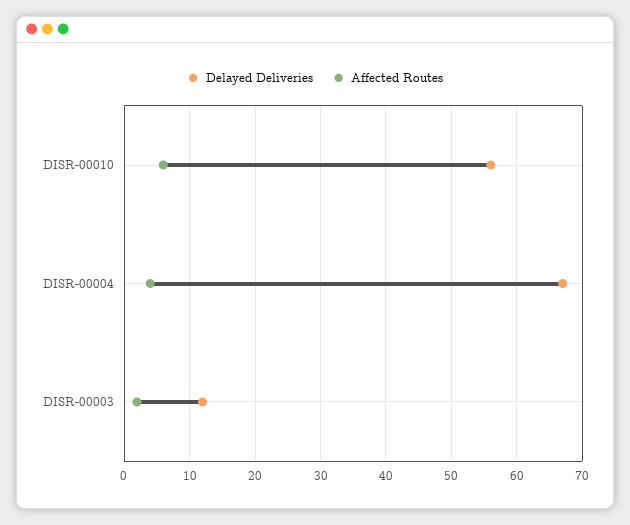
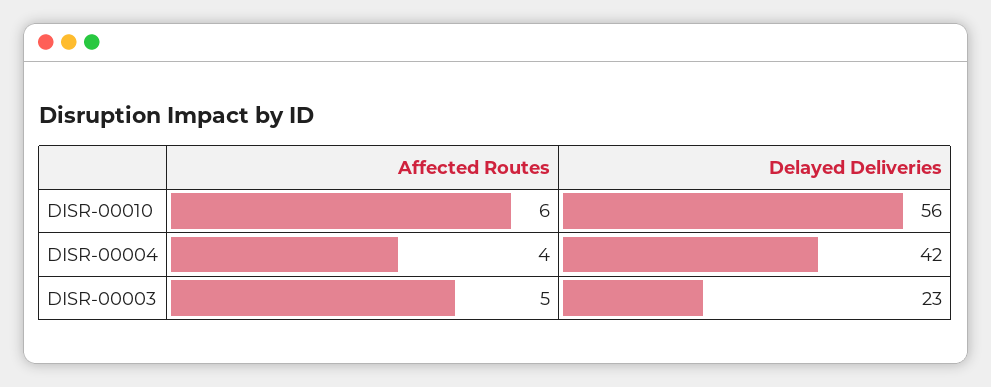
Delayed Deliveries, DISR-00004: 67 -> 42
Delayed Deliveries, DISR-00003: 12 -> 23
Affected Routes, DISR-00003: 2 -> 5

